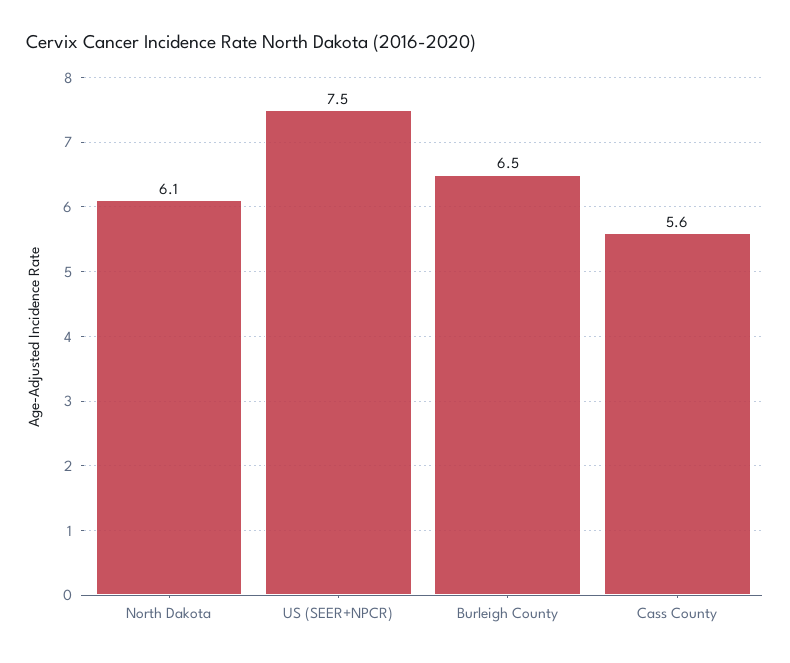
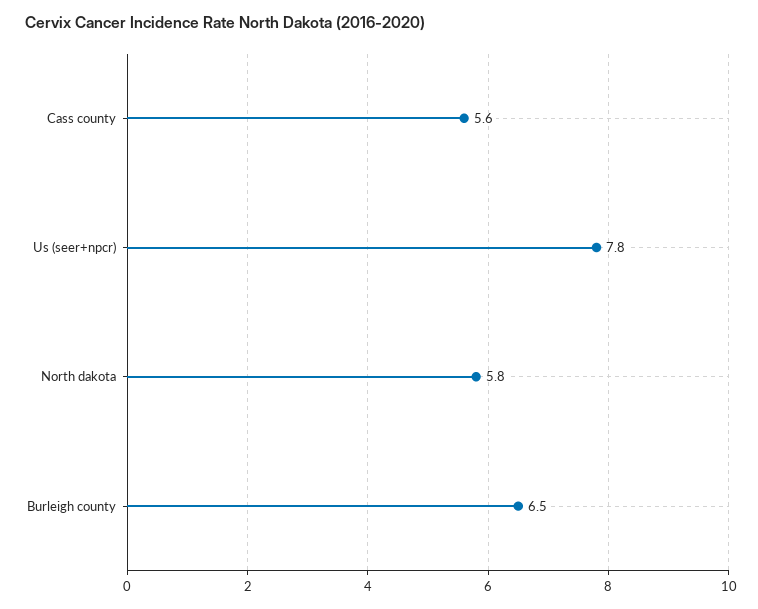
North Dakota: 6.1 -> 5.8
US (SEER+NPCR): 7.5 -> 7.8

